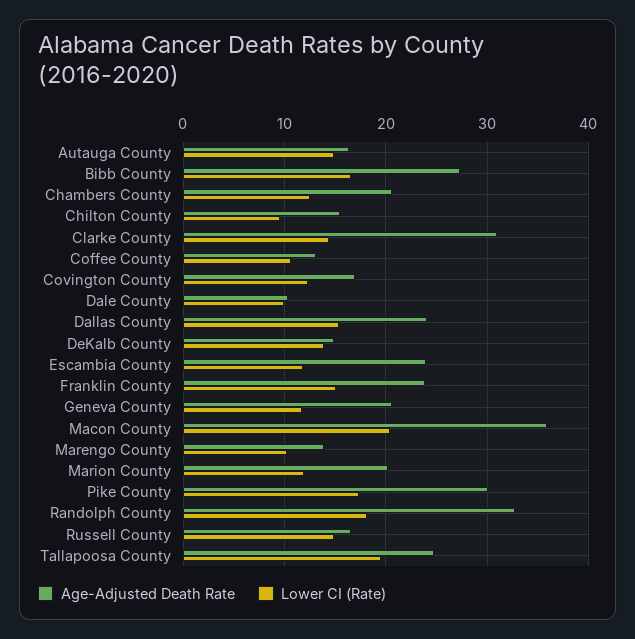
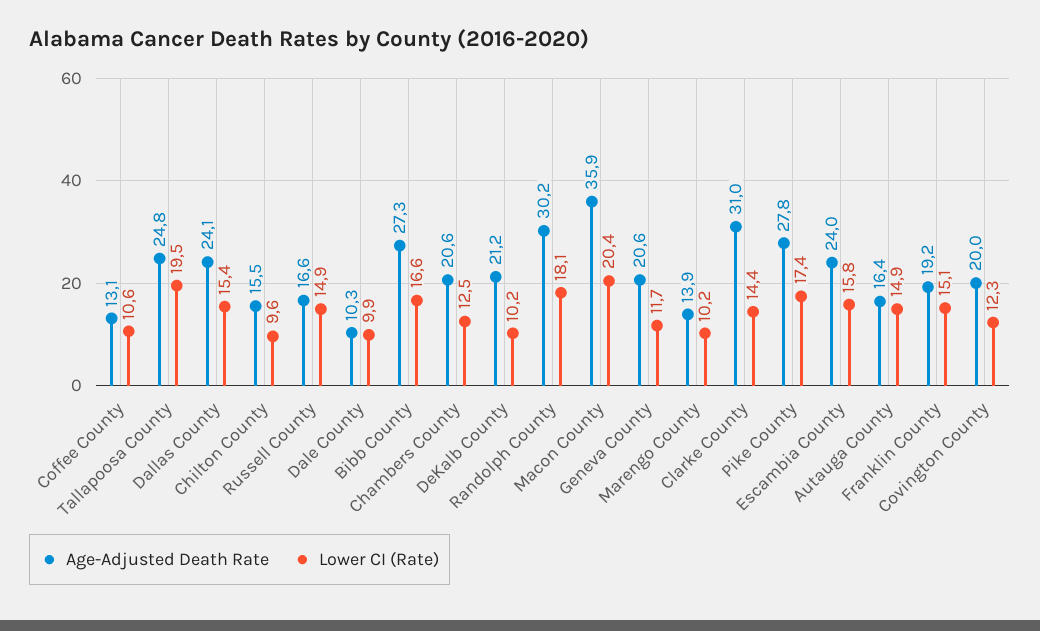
Age-Adjusted Death Rate, Covington County: 17 -> 20
Age-Adjusted Death Rate, DeKalb County: 15 -> 21.2
Lower CI (Rate), DeKalb County: 14 -> 10.2
Lower CI (Rate), Escambia County: 12 -> 15.8
Age-Adjusted Death Rate, Franklin County: 24 -> 19.2
Age-Adjusted Death Rate, Marion County: 20 -> none
Lower CI (Rate), Marion County: 12 -> none
Age-Adjusted Death Rate, Pike County: 30 -> 27.8
Age-Adjusted Death Rate, Randolph County: 33 -> 30.2

